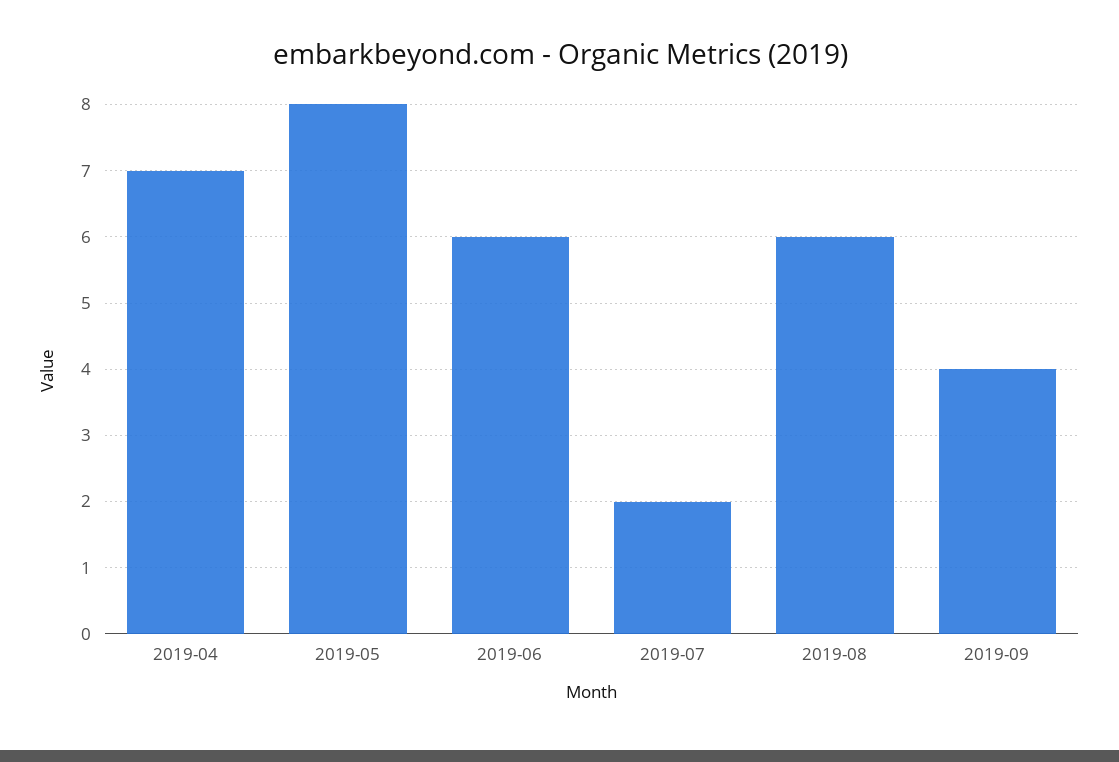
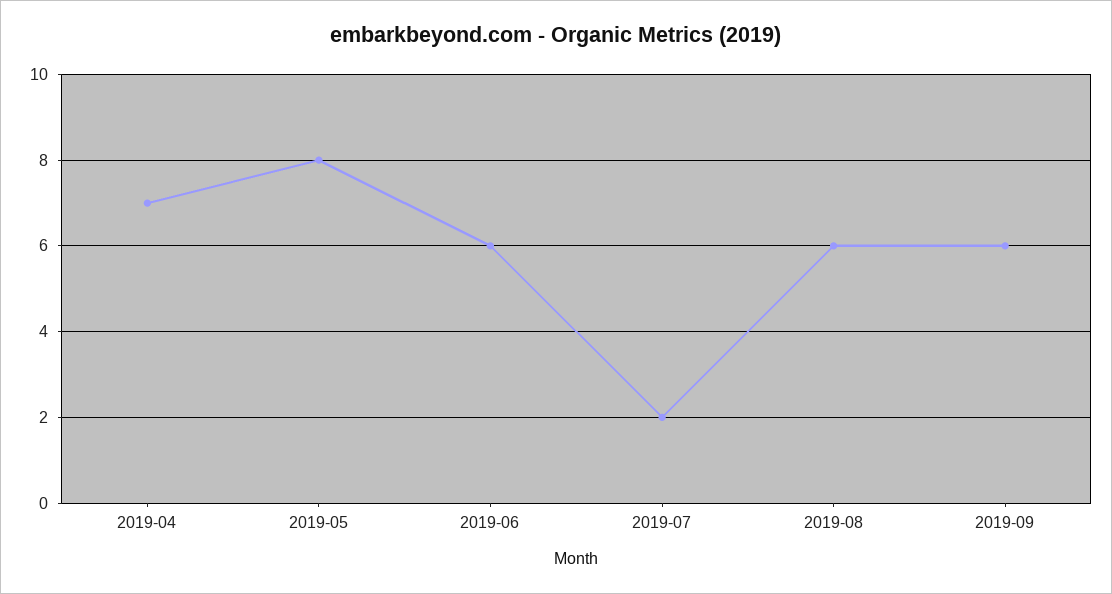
2019-09: 4 -> 6

